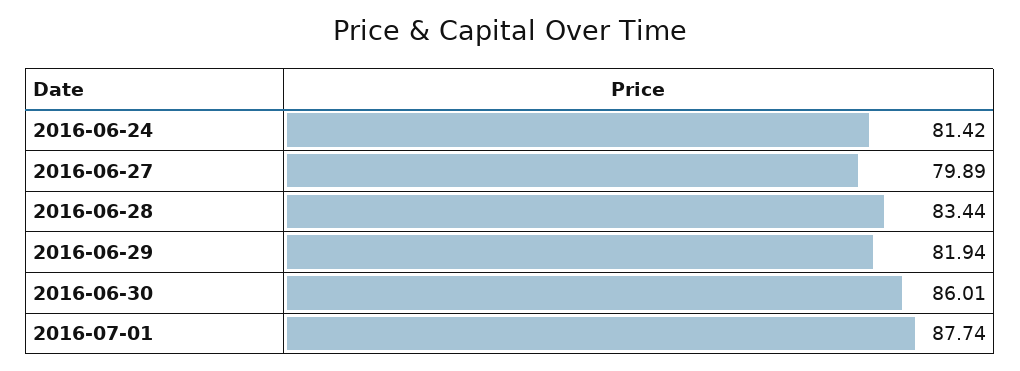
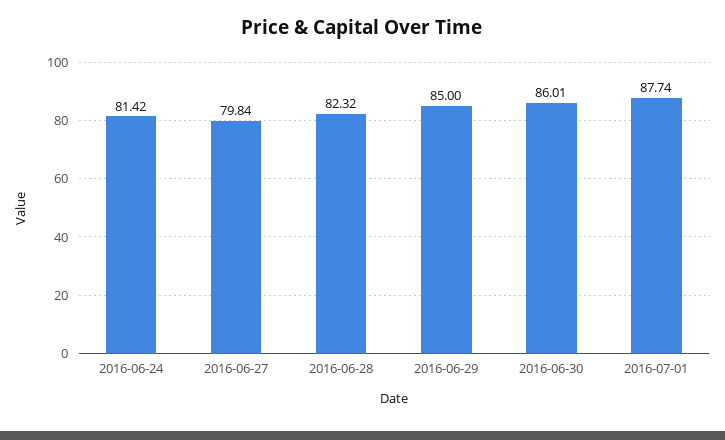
2016-06-27: 79.89 -> 79.84
2016-06-28: 83.44 -> 82.32
2016-06-29: 81.94 -> 85

